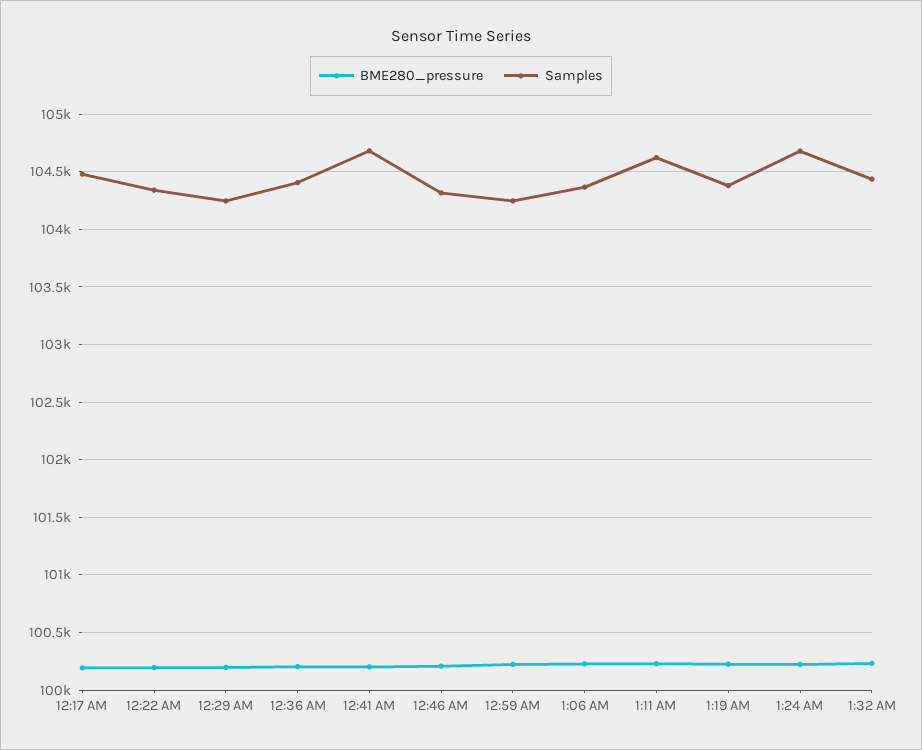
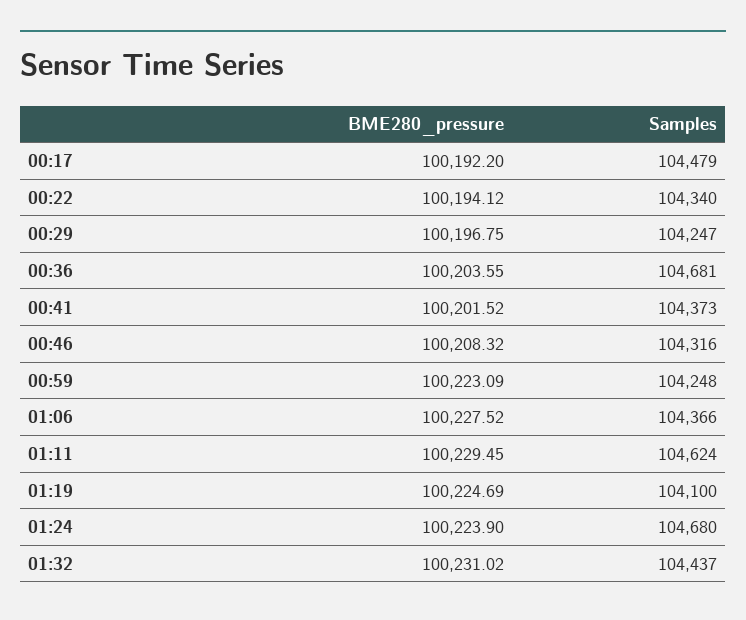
Samples, 12:36 AM: 104400 -> 104681
Samples, 12:41 AM: 104700 -> 104373
Samples, 1:19 AM: 104400 -> 104100

